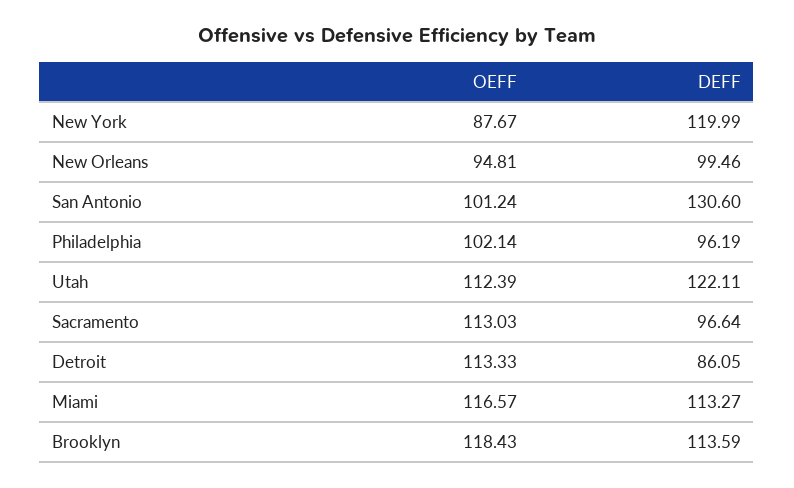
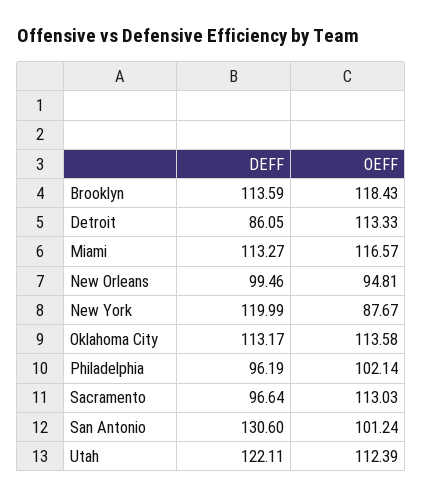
DEFF, Oklahoma City: none -> 113.17
OEFF, Oklahoma City: none -> 113.58

